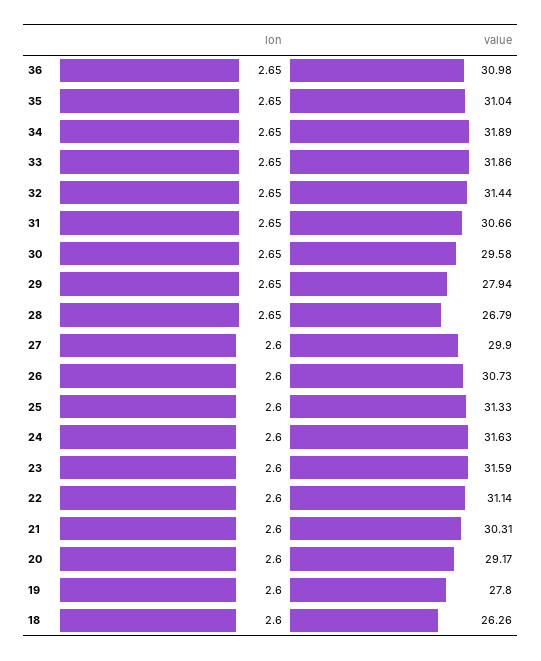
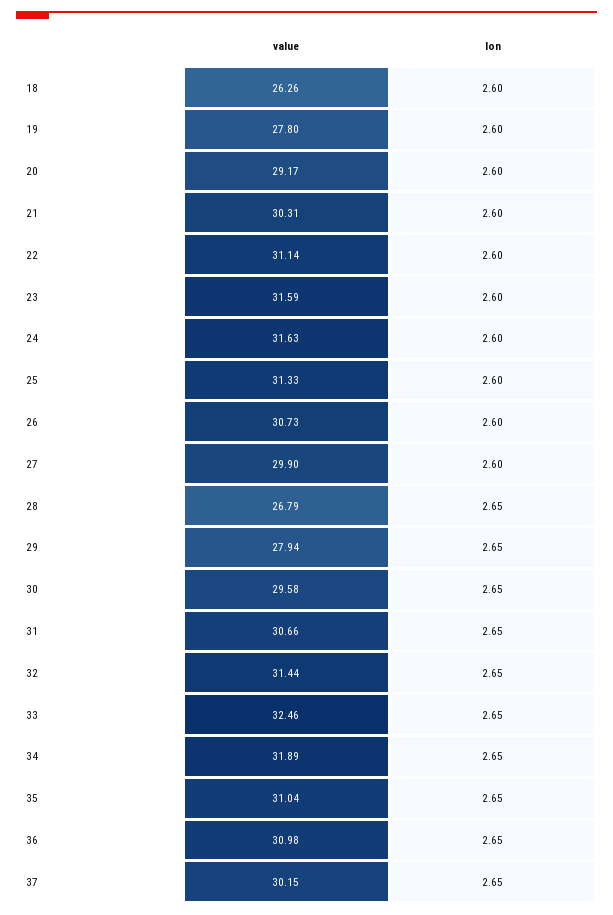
value, 33: 31.86 -> 32.46
value, 37: none -> 30.15
lon, 37: none -> 2.65

